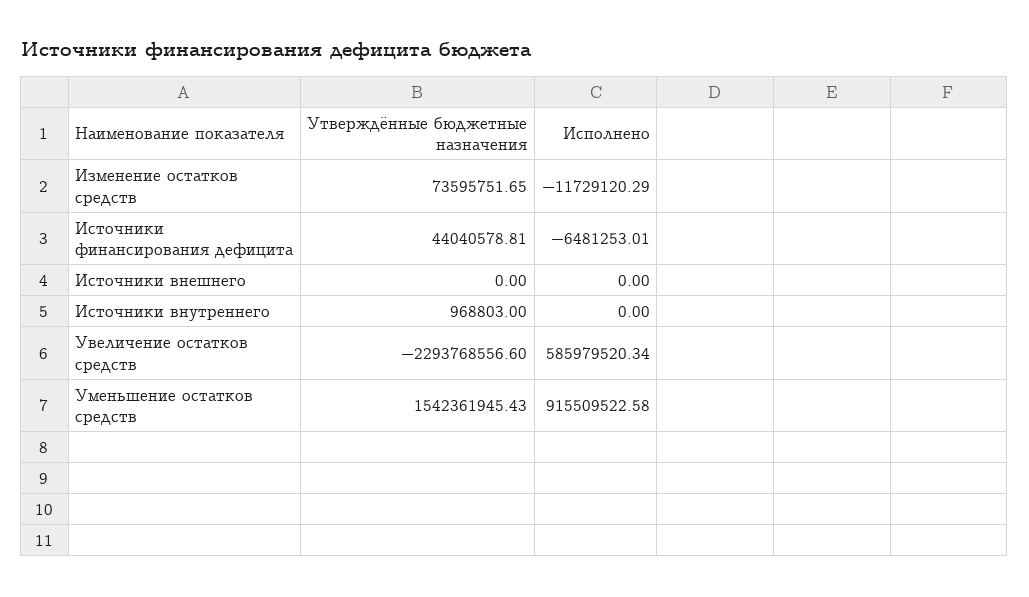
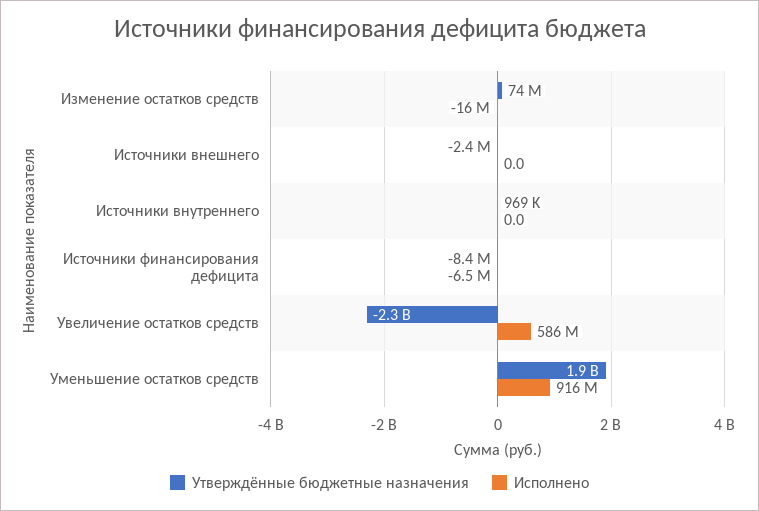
Исполнено, Изменение остатков средств: -11729120.29 -> -16000000
Утверждённые бюджетные назначения, Источники финансирования дефицита: 44040578.81 -> -8400000
Утверждённые бюджетные назначения, Источники внешнего: 0 -> -2400000
Утверждённые бюджетные назначения, Уменьшение остатков средств: 1542361945.43 -> 1900000000

